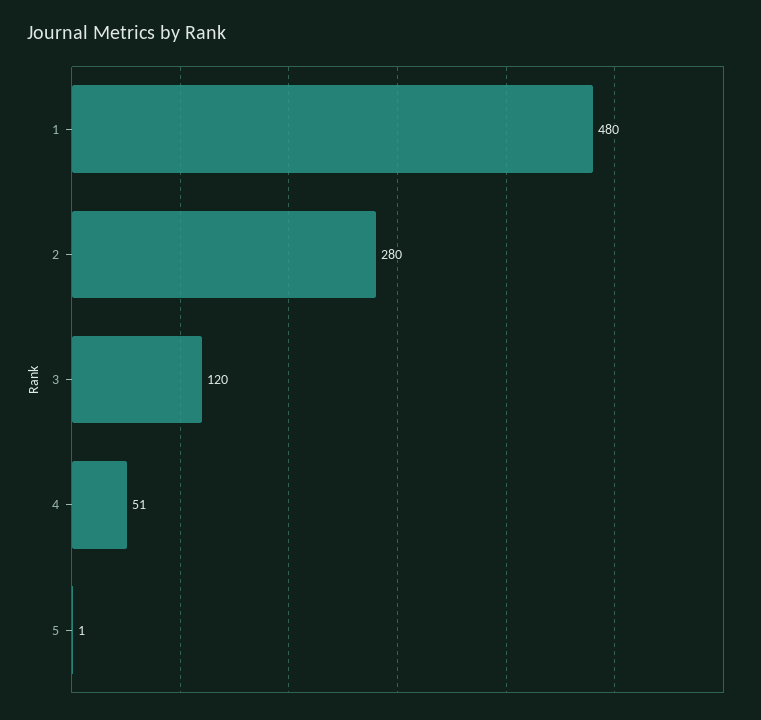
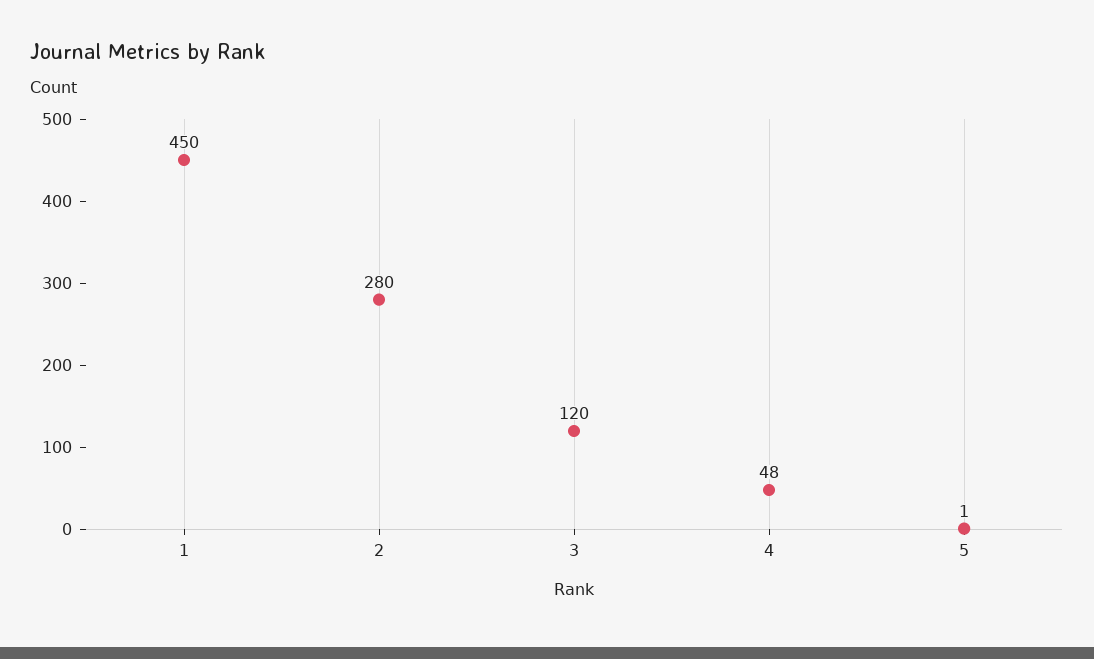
1: 480 -> 450
4: 51 -> 48

